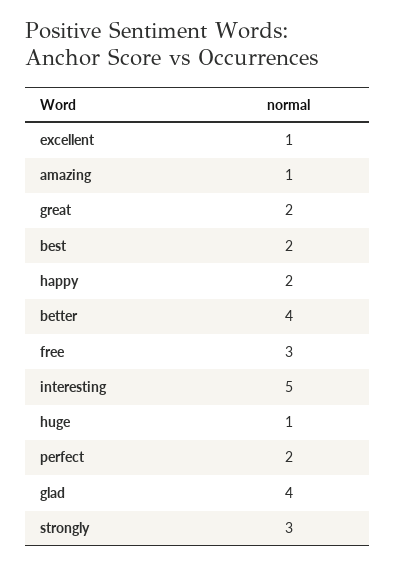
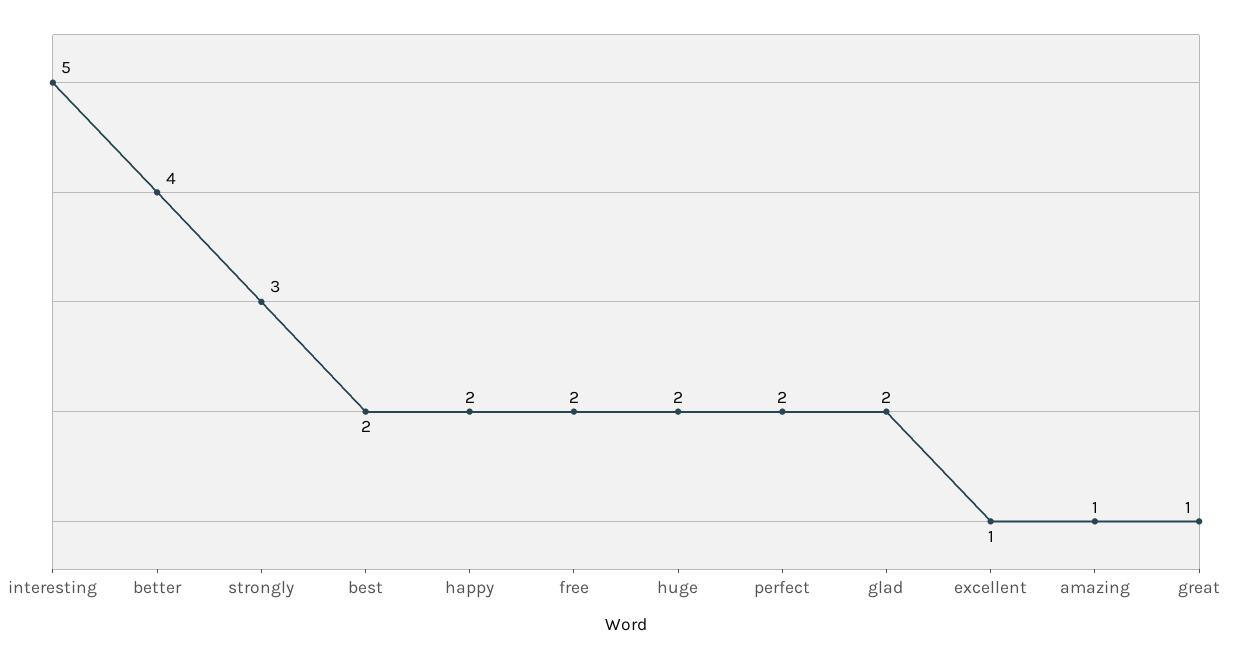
great: 2 -> 1
free: 3 -> 2
huge: 1 -> 2
glad: 4 -> 2

